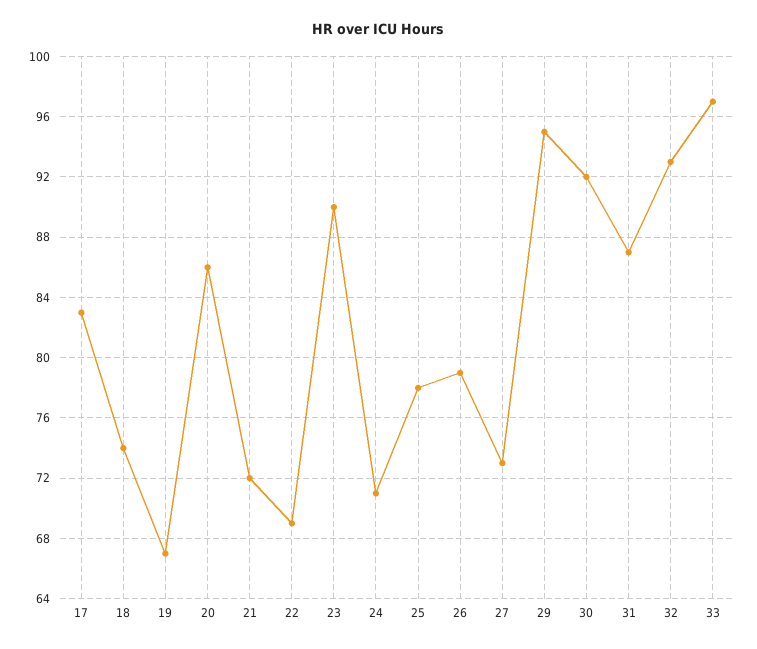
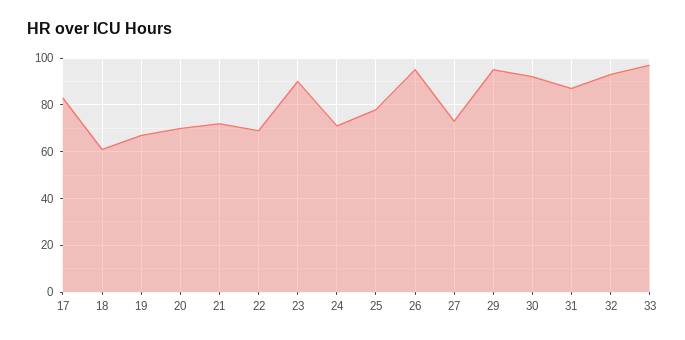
18: 74 -> 60
20: 86 -> 70
26: 79 -> 95

